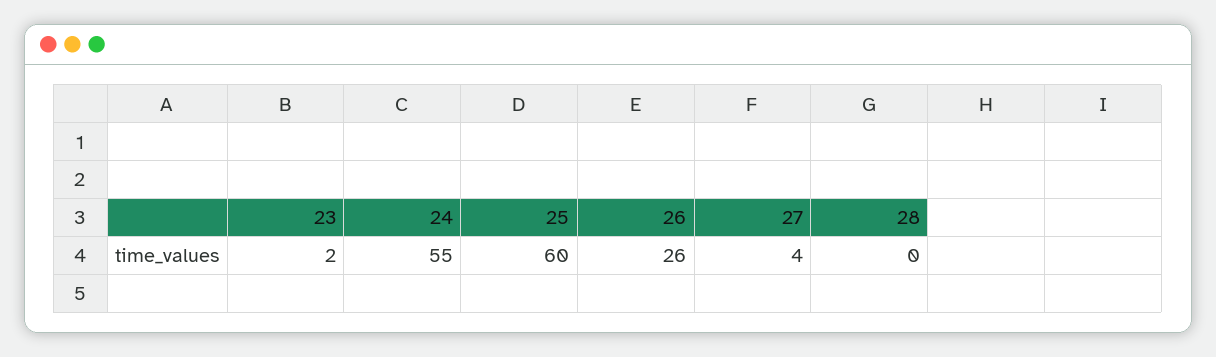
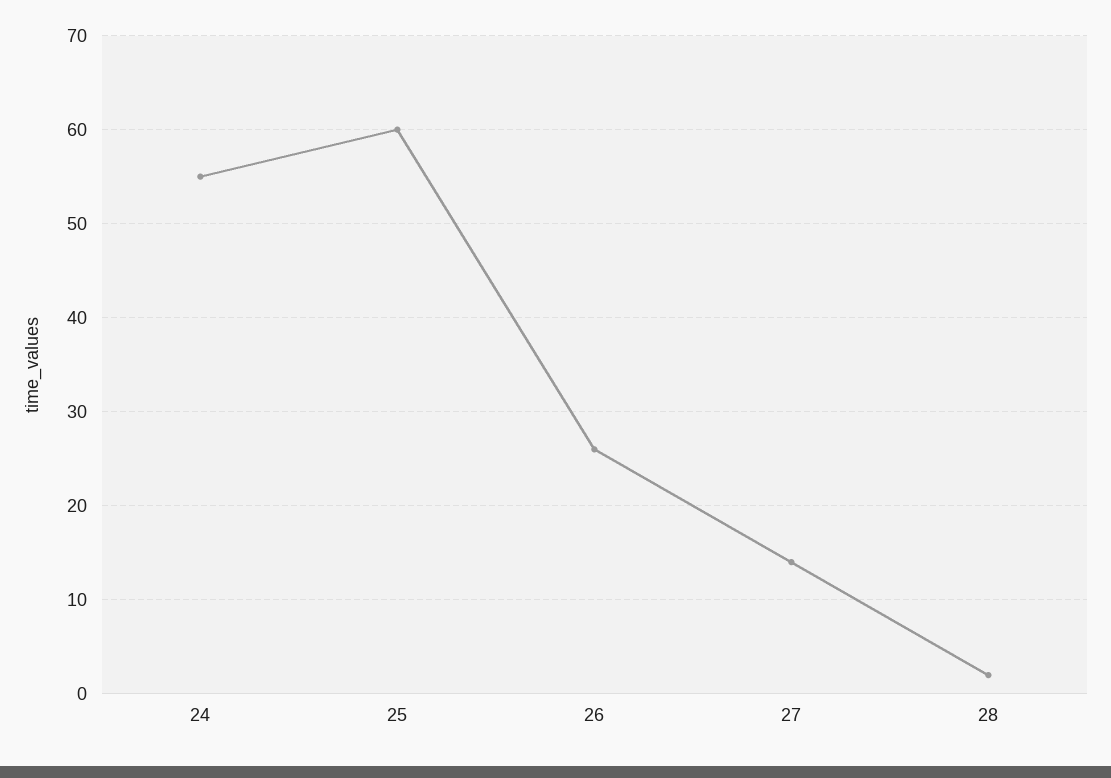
23: 2 -> none
27: 4 -> 14
28: 0 -> 2

